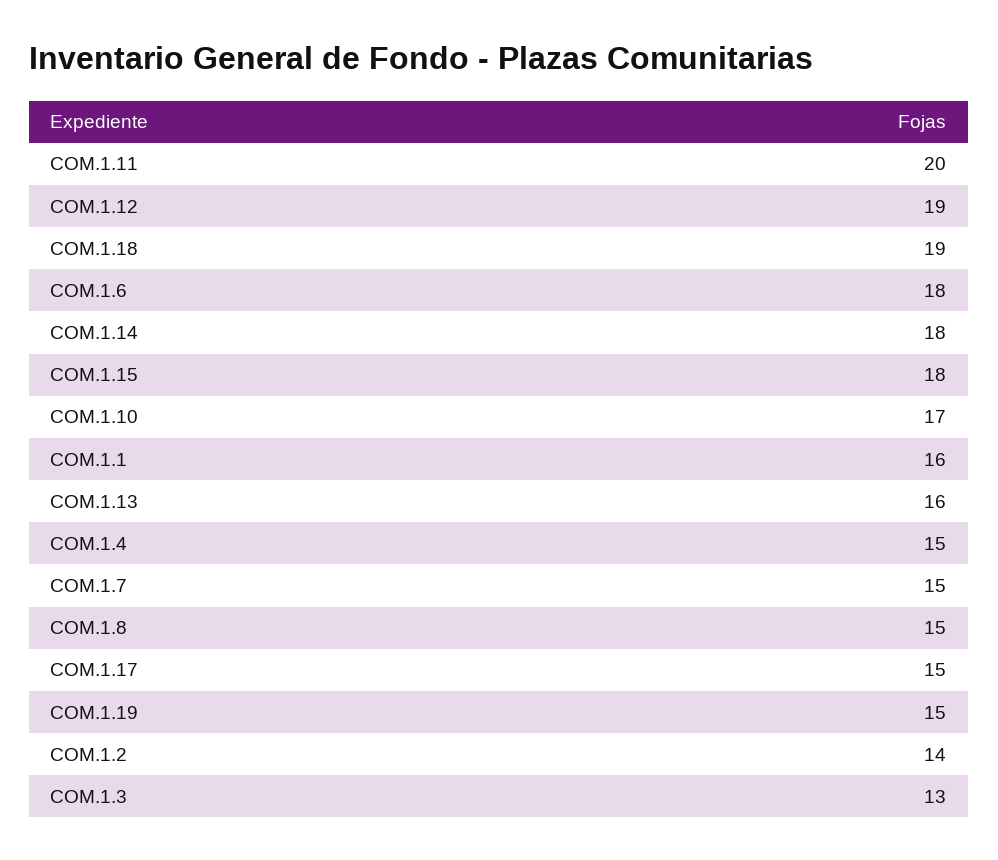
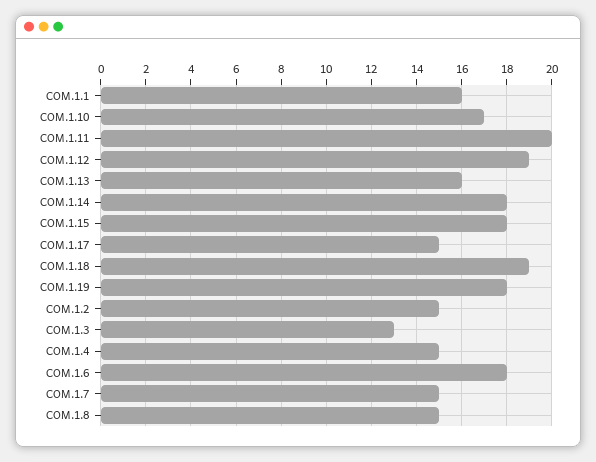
COM.1.19: 15 -> 18
COM.1.2: 14 -> 15

